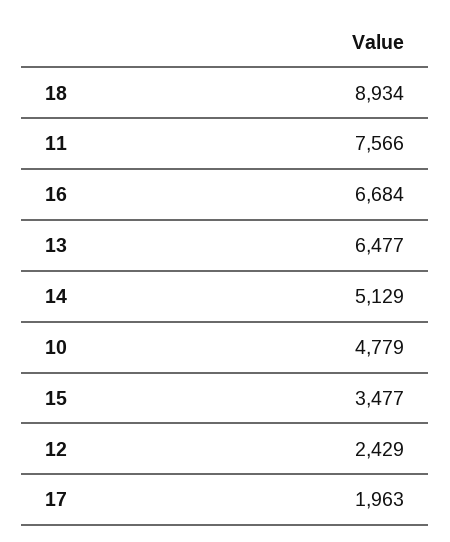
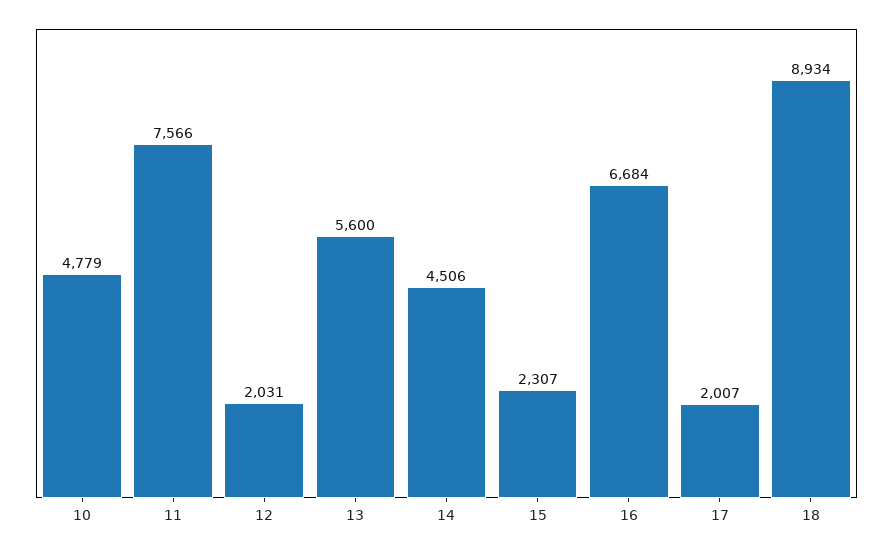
13: 6477 -> 5600
14: 5129 -> 4506
15: 3477 -> 2307
12: 2429 -> 2031
17: 1963 -> 2007

